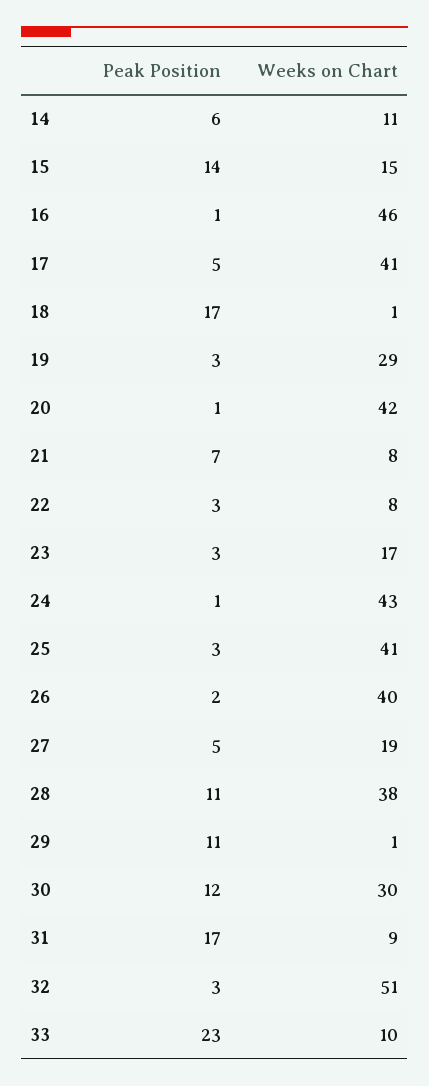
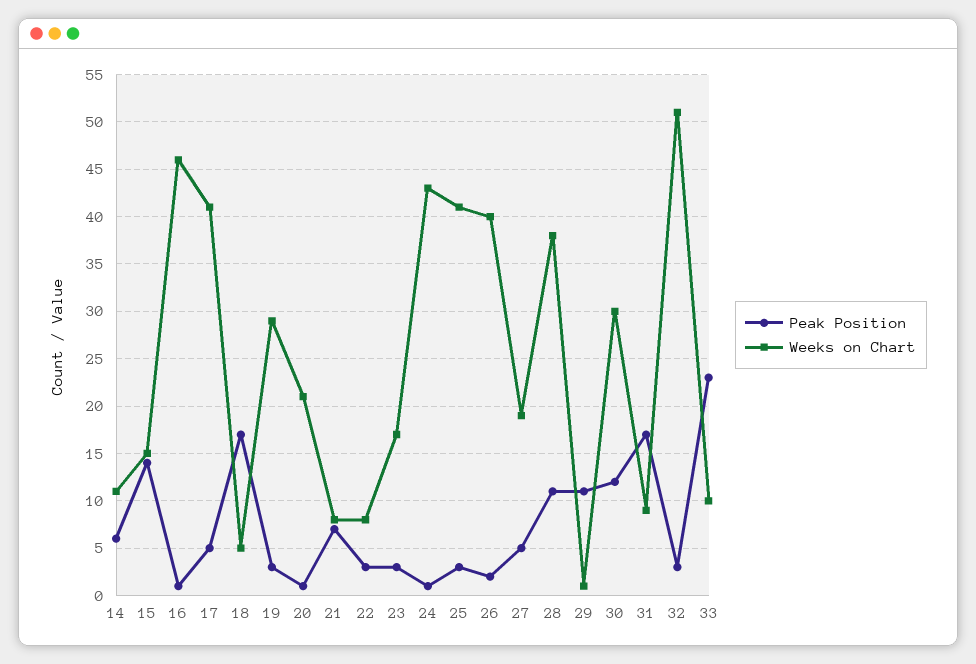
Weeks on Chart, 18: 1 -> 5
Weeks on Chart, 20: 42 -> 21

